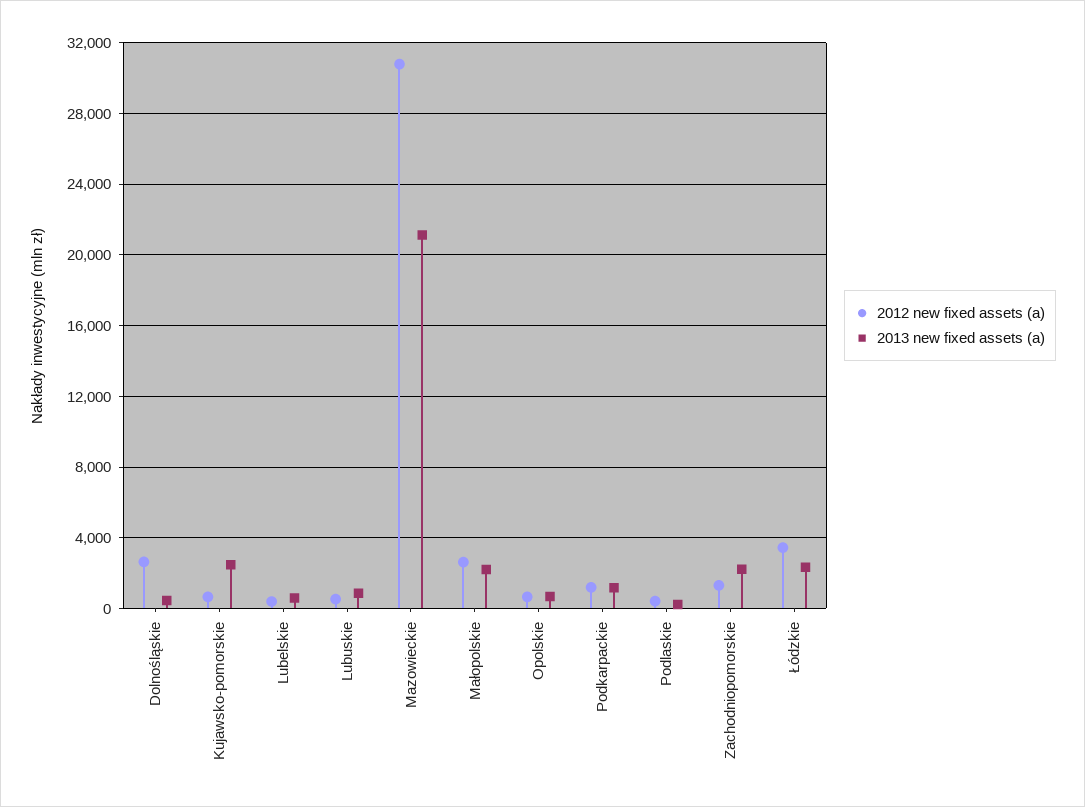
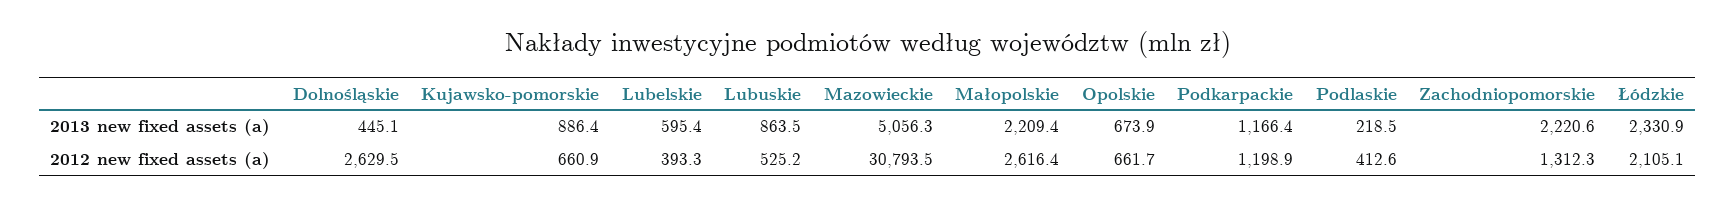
2013 new fixed assets (a), Kujawsko-pomorskie: 2500 -> 886.4
2013 new fixed assets (a), Mazowieckie: 21000 -> 5056.3
2012 new fixed assets (a), Łódzkie: 3500 -> 2105.1

